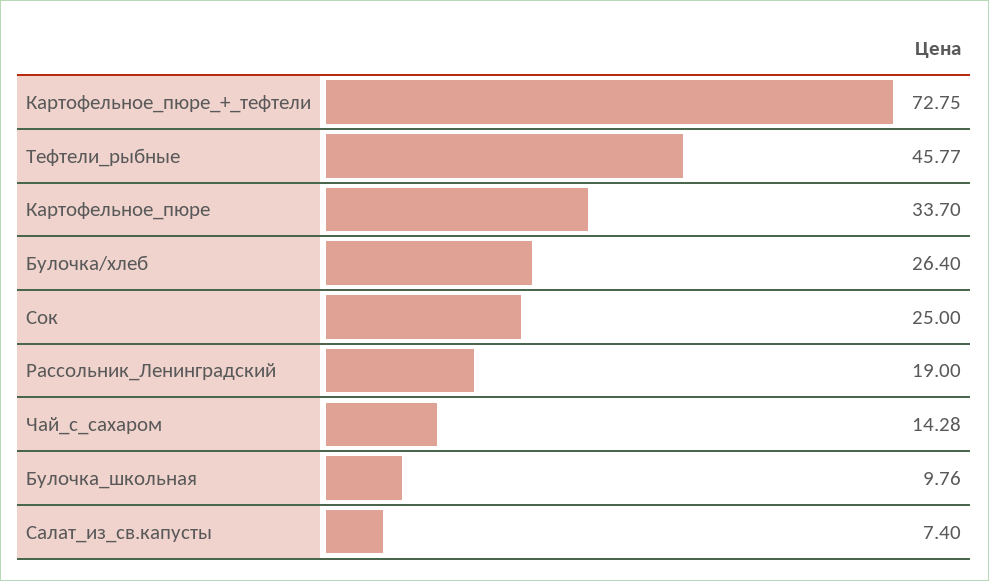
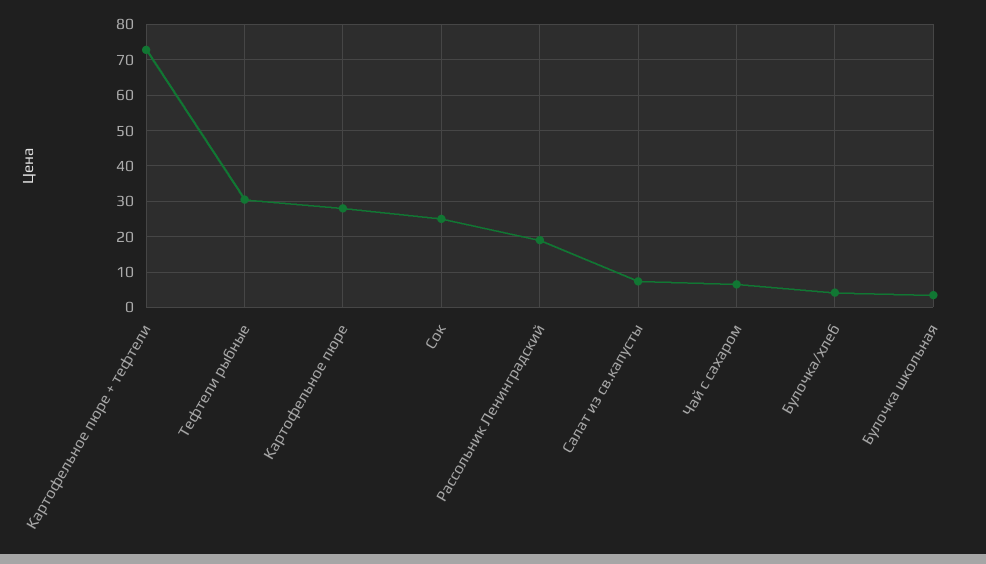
Тефтели_рыбные: 45.77 -> 30
Картофельное_пюре: 33.7 -> 28
Булочка/хлеб: 26.4 -> 4
Чай_с_сахаром: 14.28 -> 6
Булочка_школьная: 9.76 -> 4

